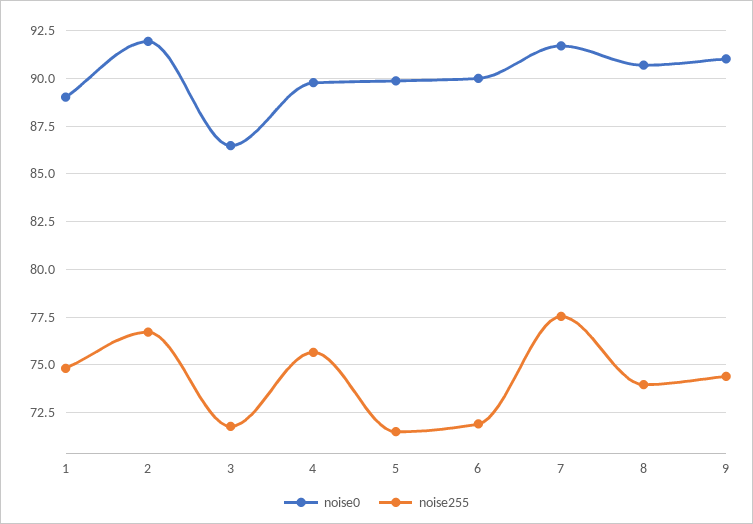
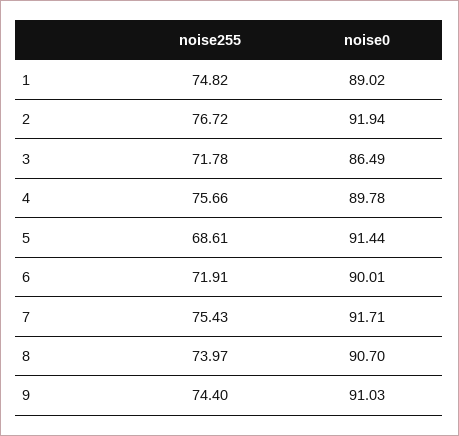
noise0, 5: 90 -> 91.44
noise255, 5: 71.5 -> 68.61
noise255, 7: 77.5 -> 75.43

